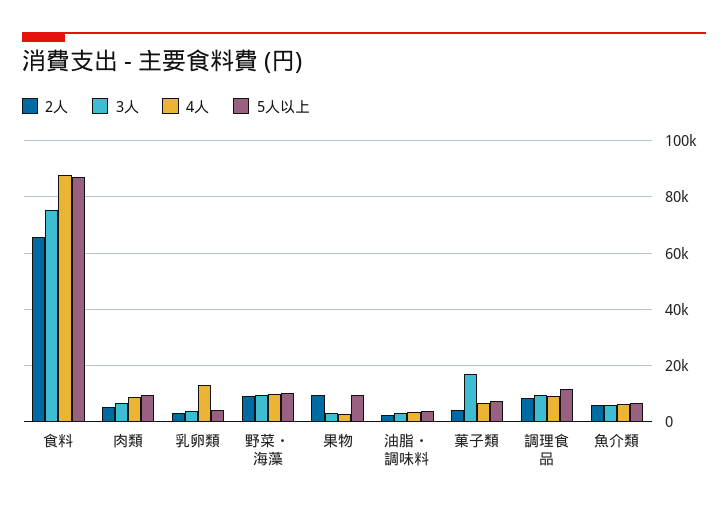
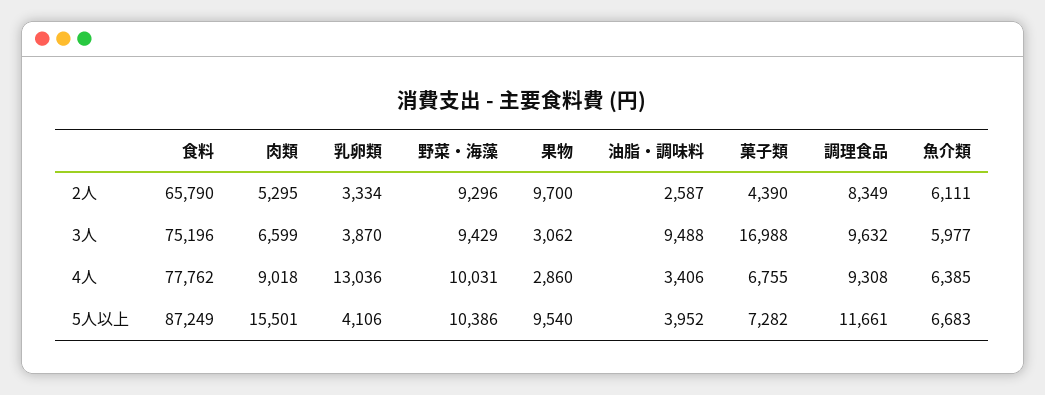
4人, 食料: 87500 -> 77762
5人以上, 肉類: 10000 -> 15501
3人, 油脂・調味料: 2500 -> 9488

